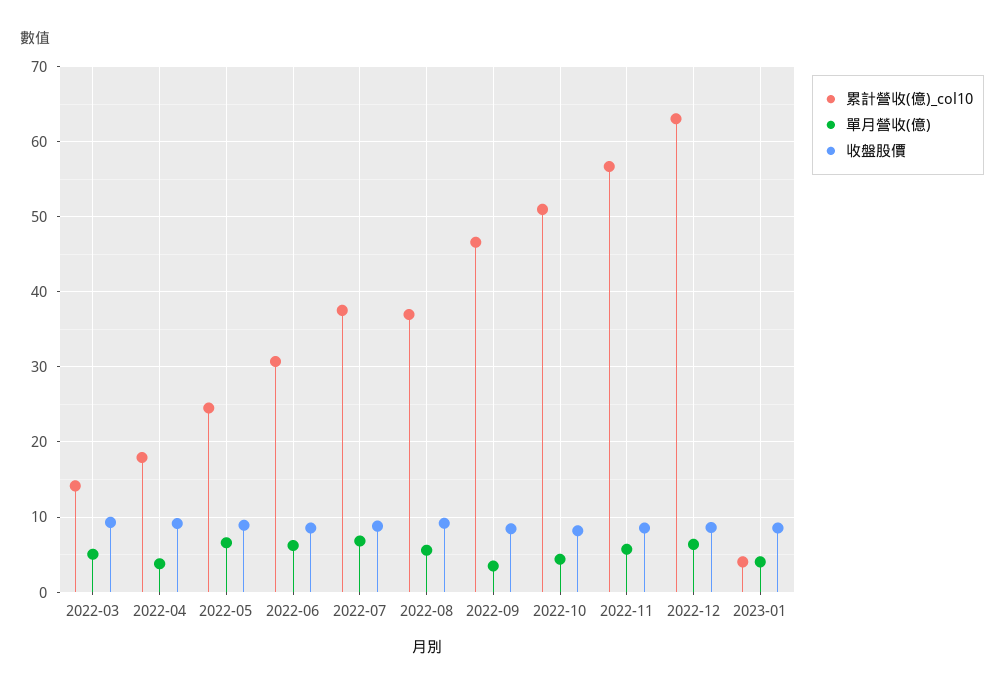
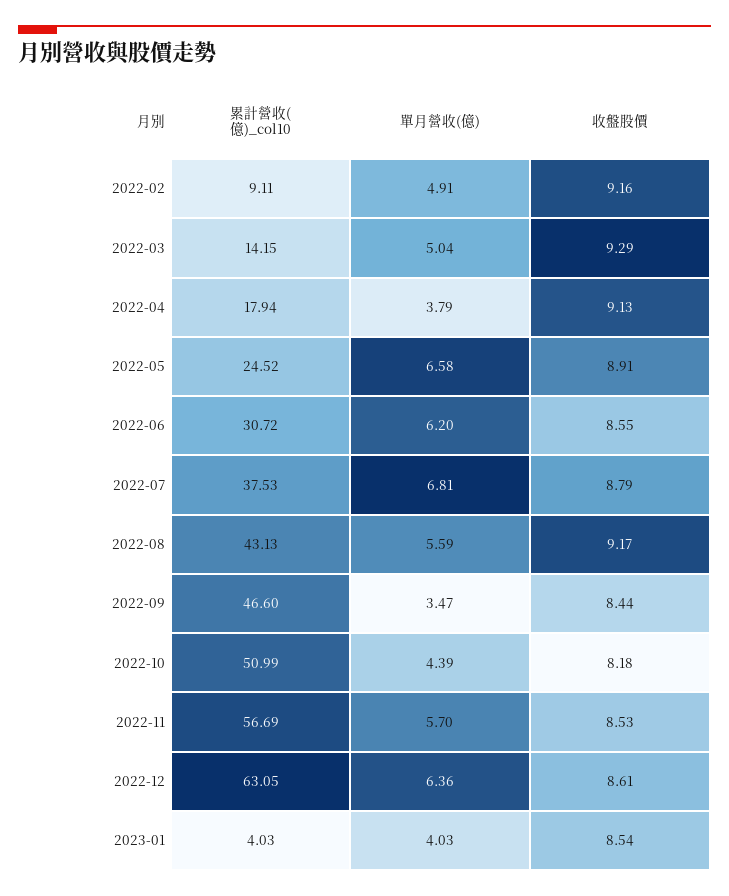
累計營收(億)_col10, 2022-08: 37 -> 43.13
累計營收(億)_col10, 2022-02: none -> 9.11
單月營收(億), 2022-02: none -> 4.91
收盤股價, 2022-02: none -> 9.16

